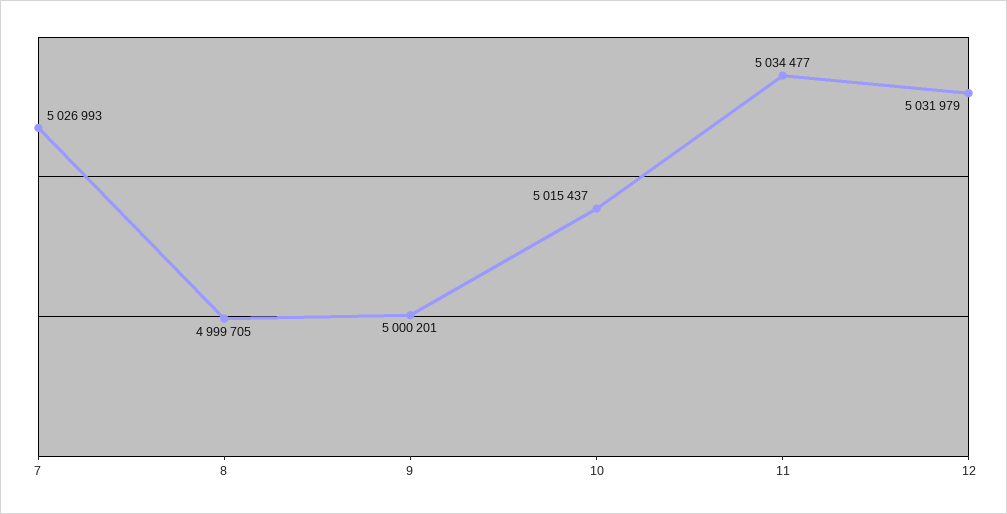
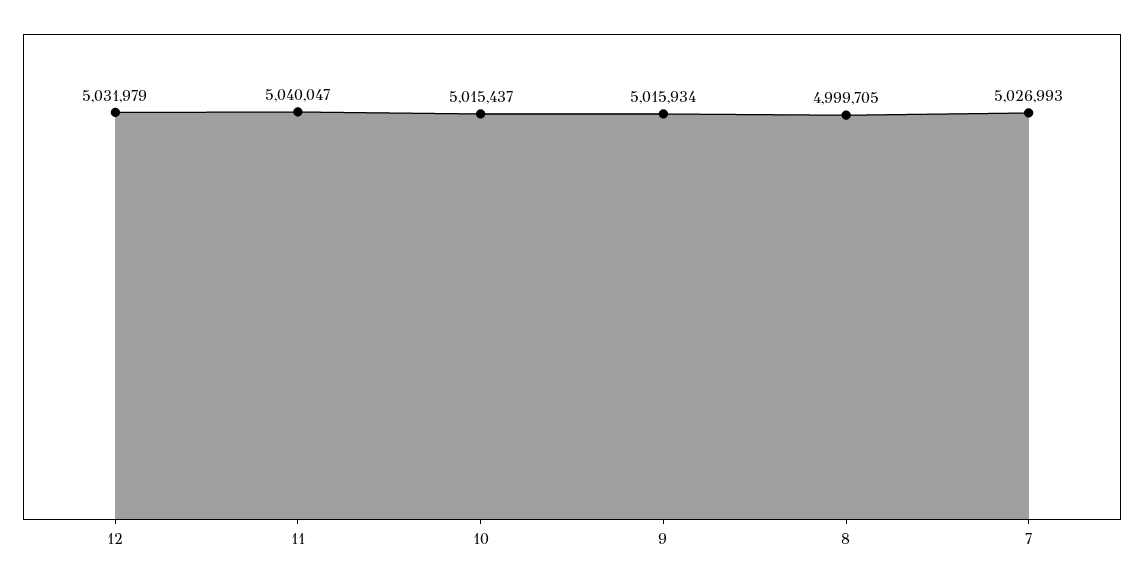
9: 5000201 -> 5015934
11: 5034477 -> 5040047

